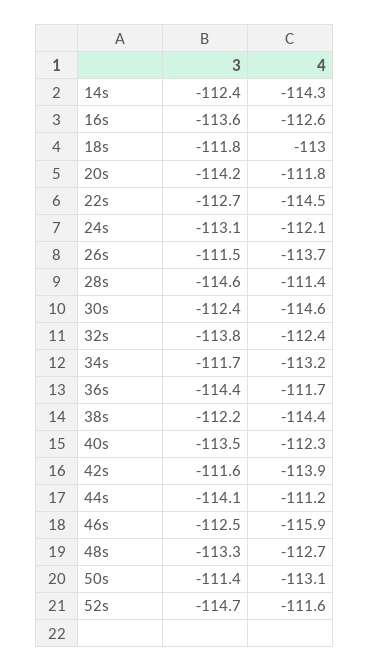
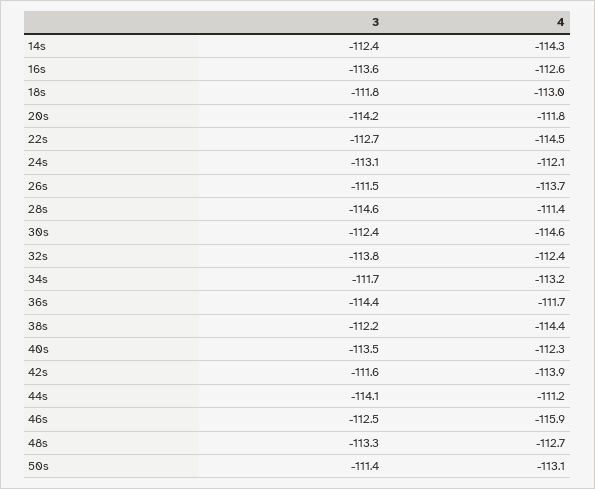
3, 52s: -114.7 -> none
4, 52s: -111.6 -> none

